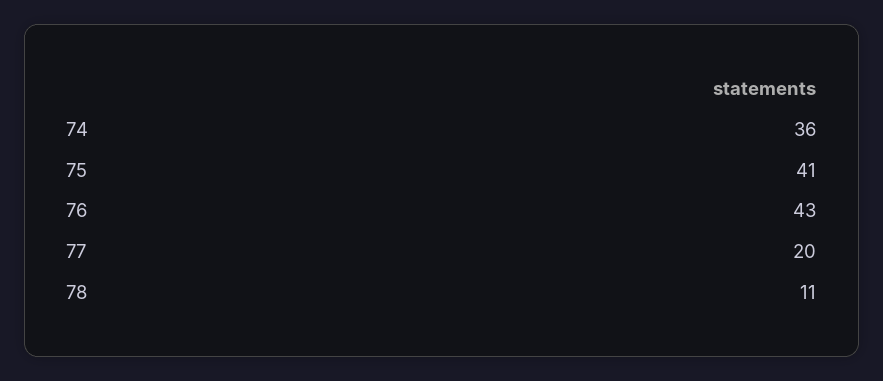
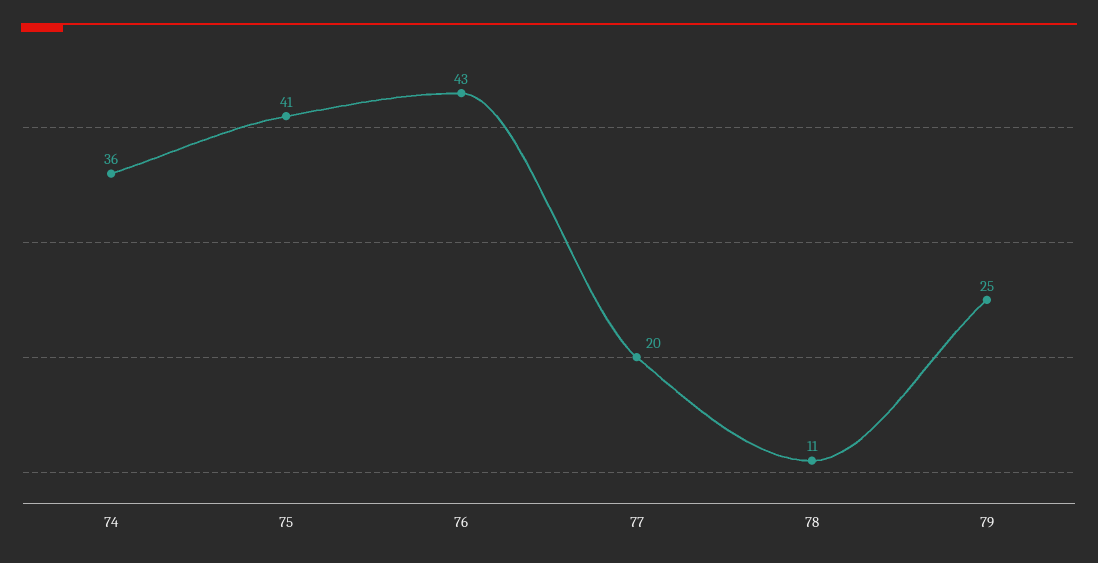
79: none -> 25

